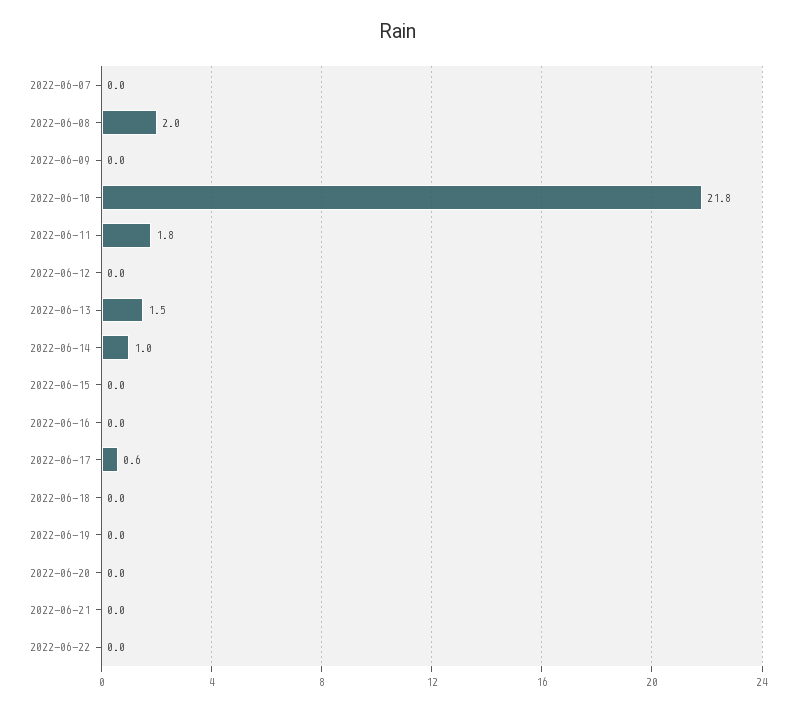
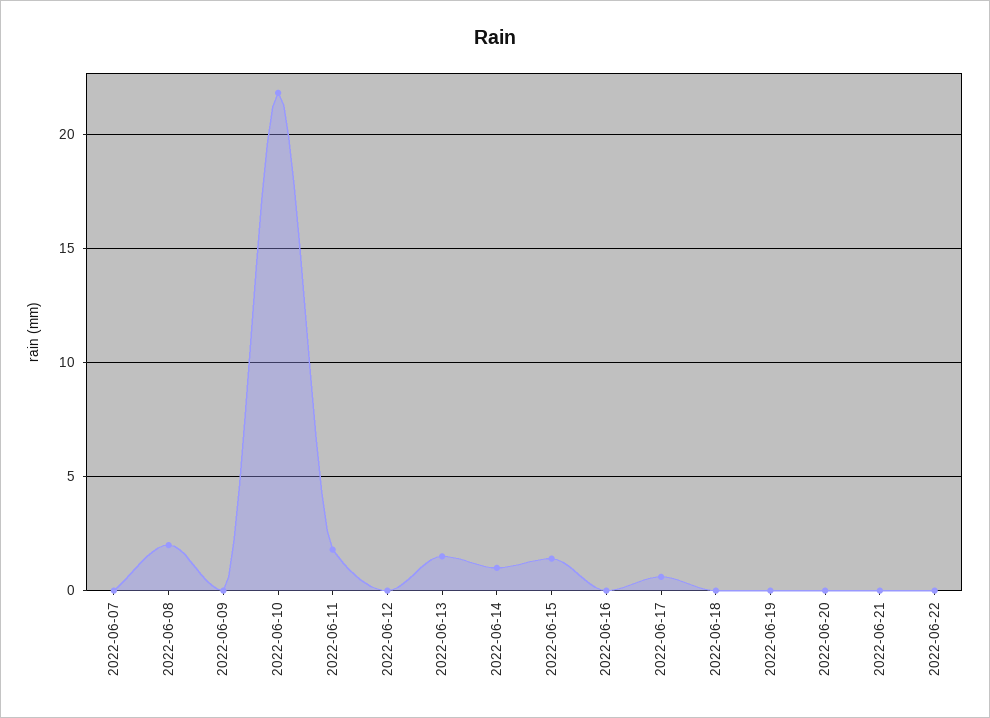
2022-06-15: 0 -> 1.5

